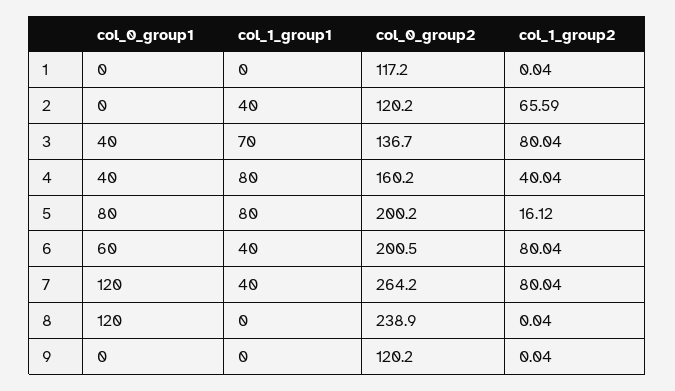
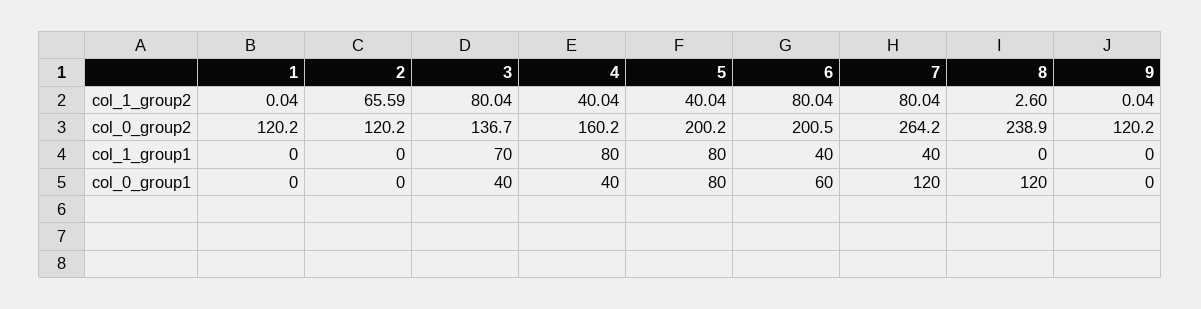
col_0_group2, 1: 117.2 -> 120.2
col_1_group1, 2: 40 -> 0
col_1_group2, 5: 16.12 -> 40.04
col_1_group2, 8: 0.04 -> 2.6

